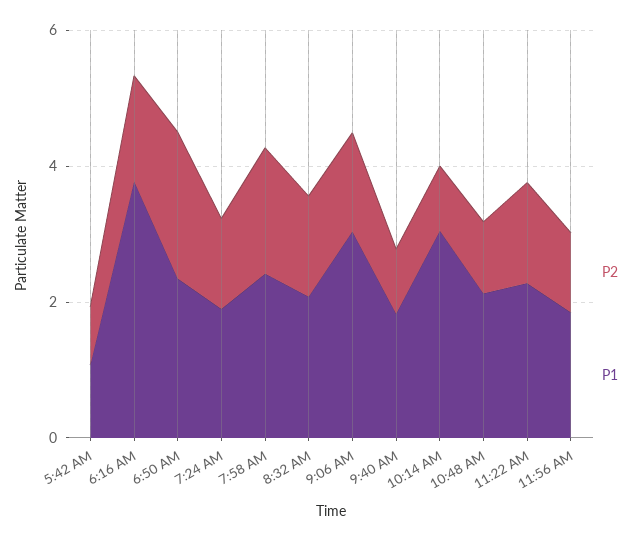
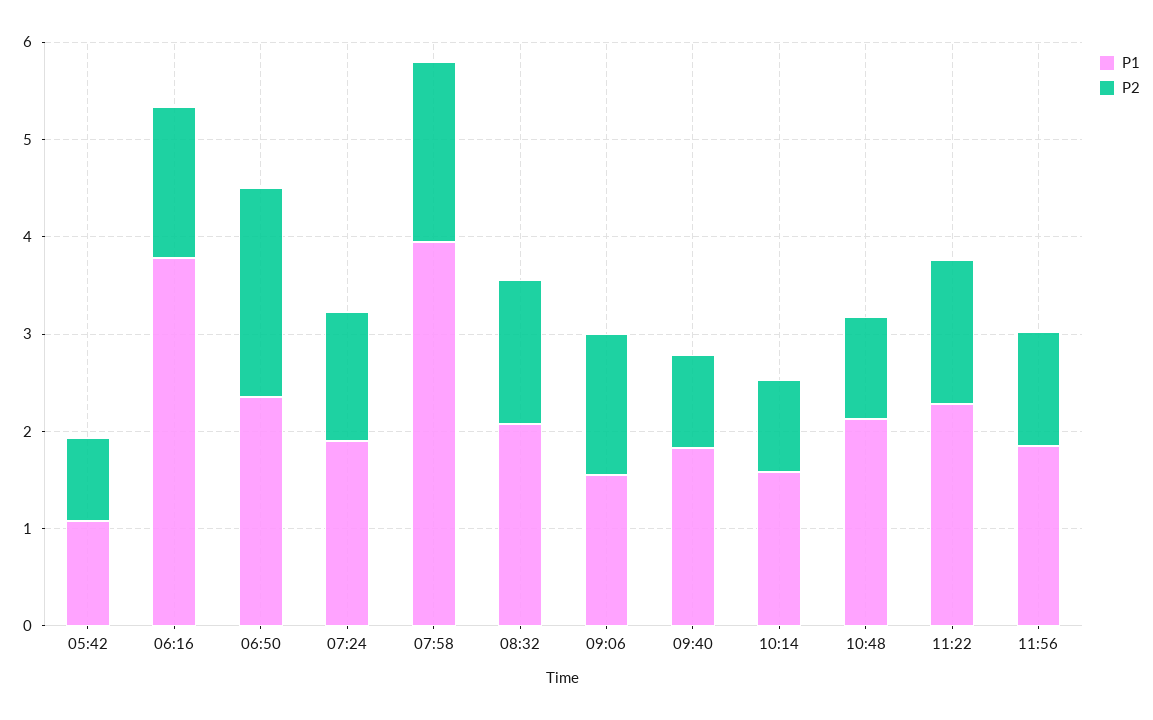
P1, 7:58 AM: 2.5 -> 4
P1, 9:06 AM: 3 -> 1.6
P1, 10:14 AM: 3 -> 1.6

